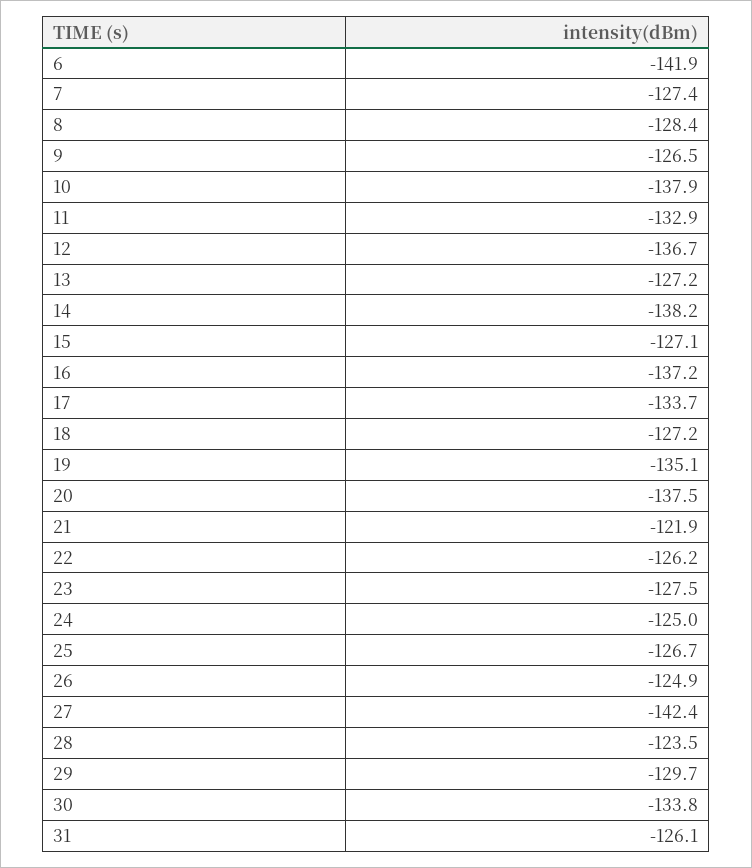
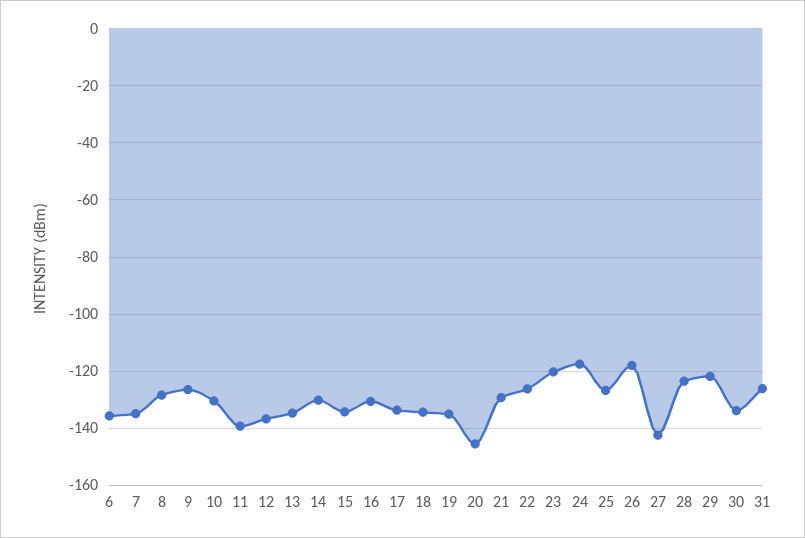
6: -141.9 -> -135
7: -127.4 -> -135
10: -137.9 -> -130
11: -132.9 -> -140
13: -127.2 -> -135
14: -138.2 -> -130
15: -127.1 -> -135
16: -137.2 -> -130
18: -127.2 -> -135
20: -137.5 -> -145
21: -121.9 -> -130
23: -127.5 -> -120
24: -125 -> -117.5
26: -124.9 -> -117.5
29: -129.7 -> -122.5

